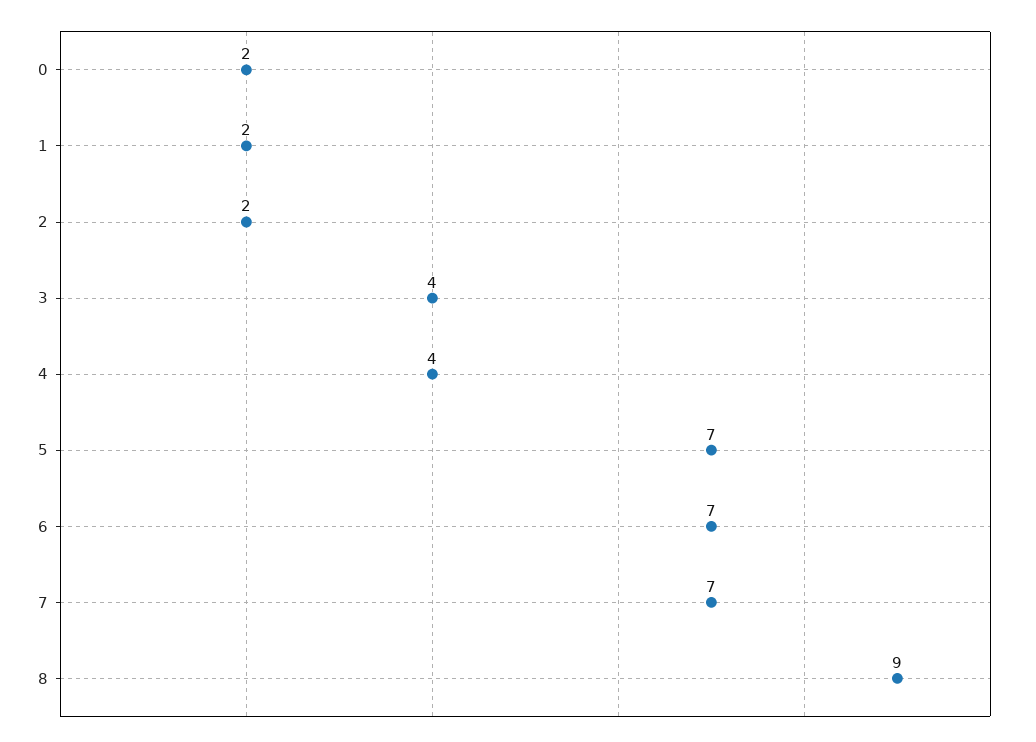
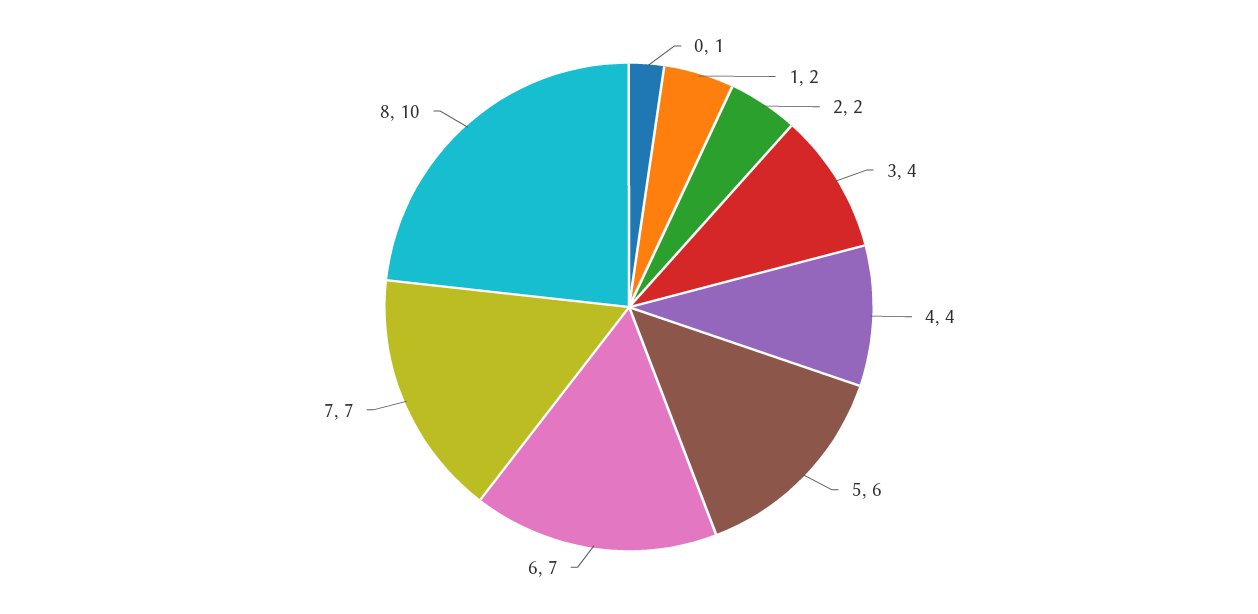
0: 2 -> 1
5: 7 -> 6
8: 9 -> 10

